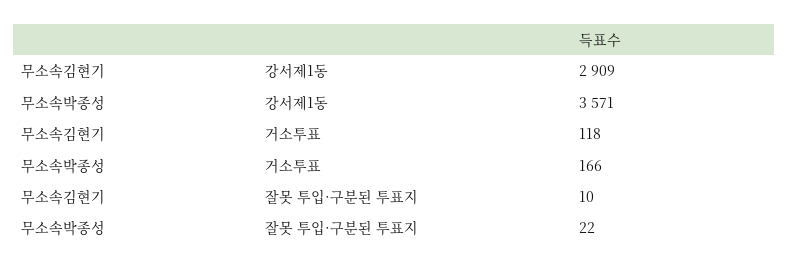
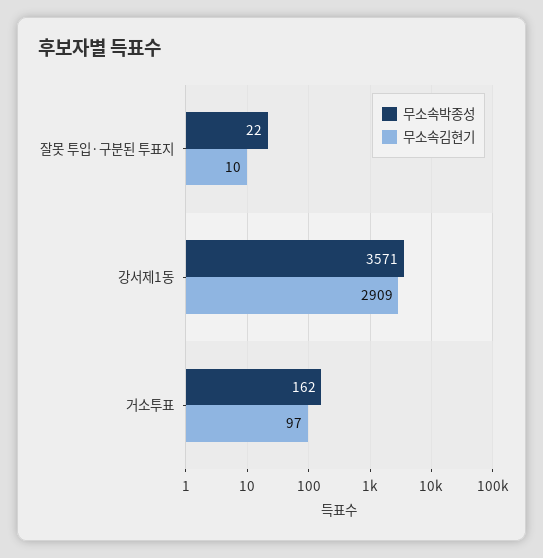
무소속김현기, 거소투표: 118 -> 97
무소속박종성, 거소투표: 166 -> 162

